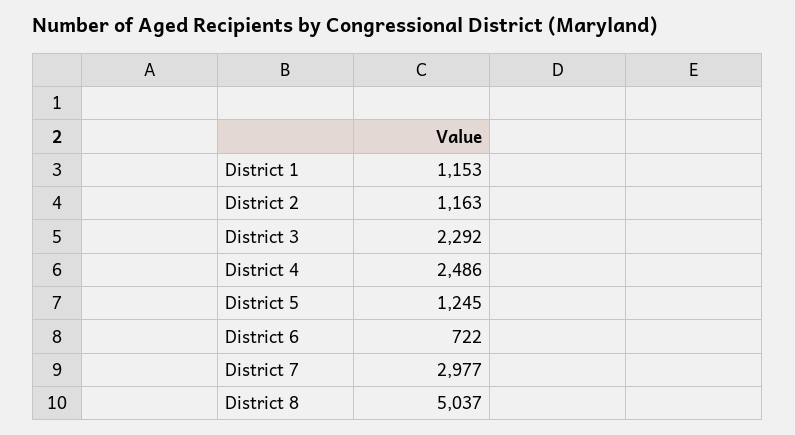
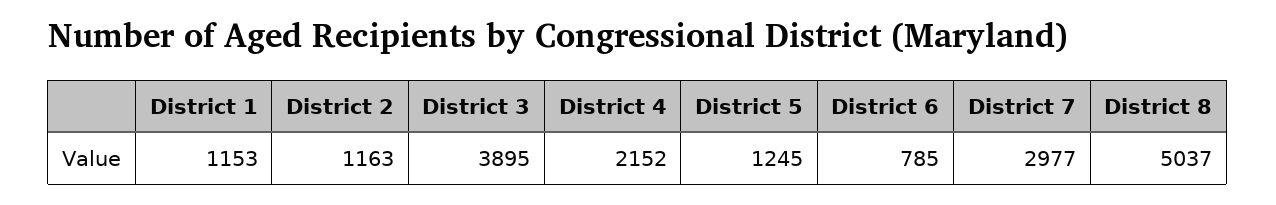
District 3: 2292 -> 3895
District 4: 2486 -> 2152
District 6: 722 -> 785

